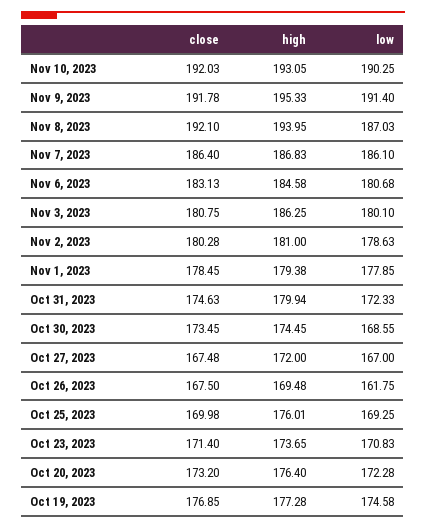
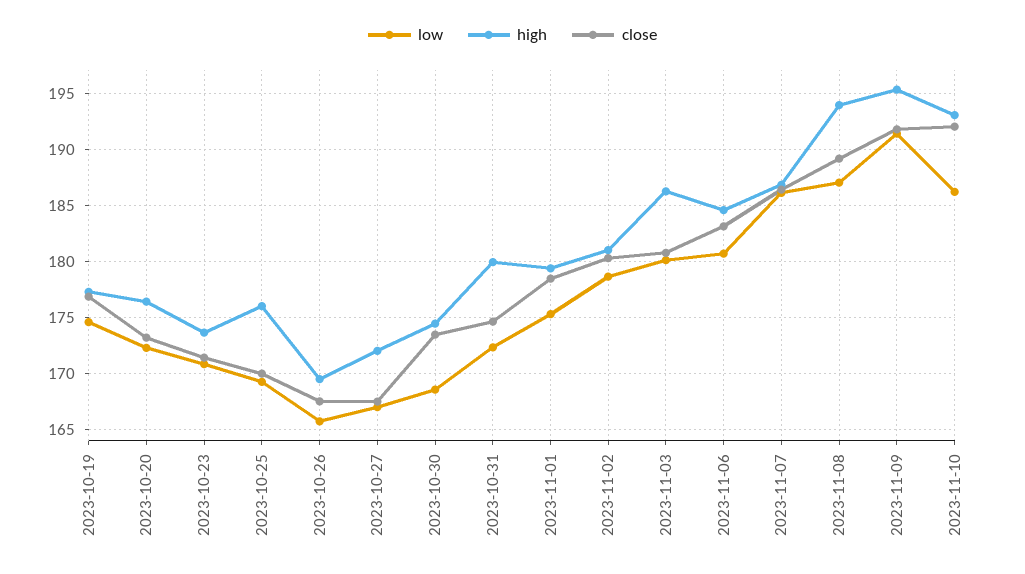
low, Nov 10, 2023: 190.25 -> 186
close, Nov 8, 2023: 192.1 -> 189
low, Nov 1, 2023: 177.85 -> 175
low, Oct 26, 2023: 161.75 -> 166

